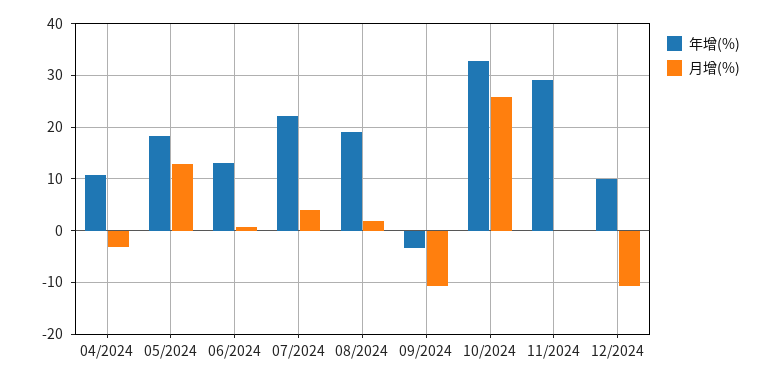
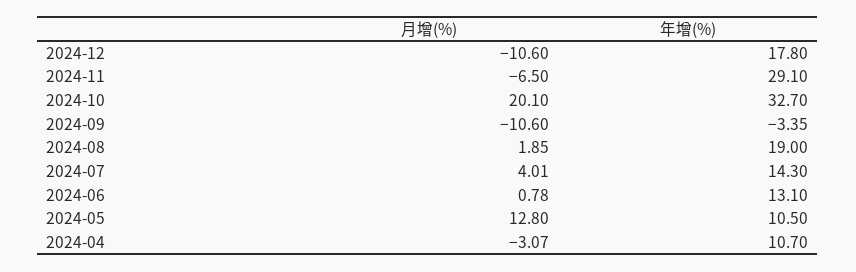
年增(%), 05/2024: 18 -> 10.5
年增(%), 07/2024: 22 -> 14.3
月增(%), 10/2024: 26 -> 20.1
月增(%), 11/2024: 0 -> -6.5
年增(%), 12/2024: 10 -> 17.8

